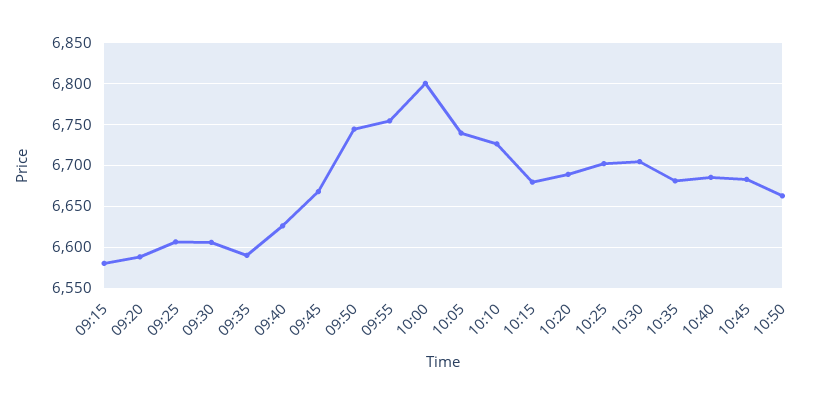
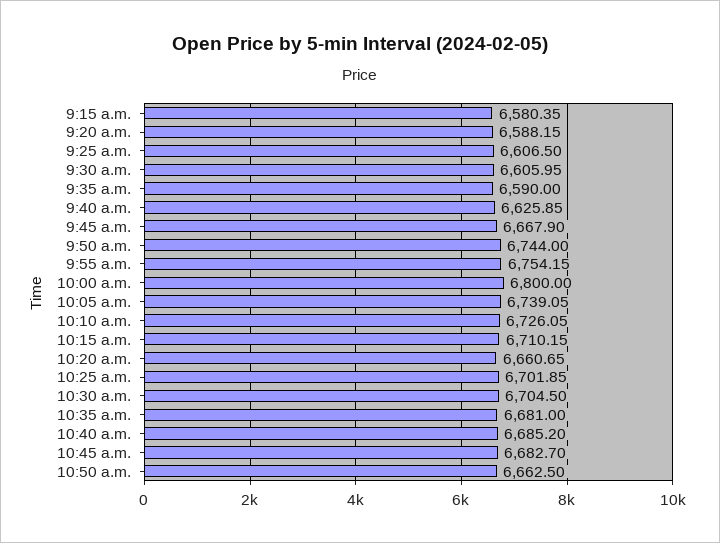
10:15: 6680 -> 6710.15
10:20: 6690 -> 6660.65

